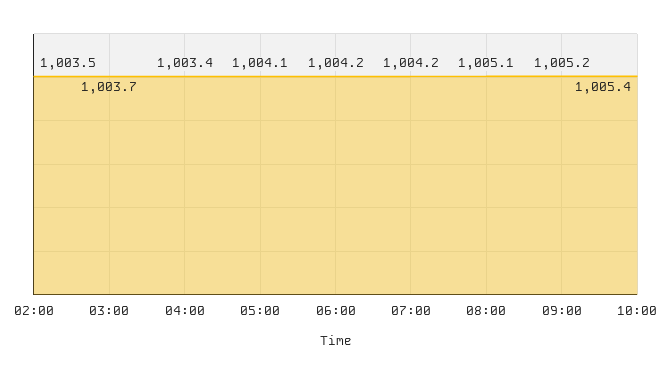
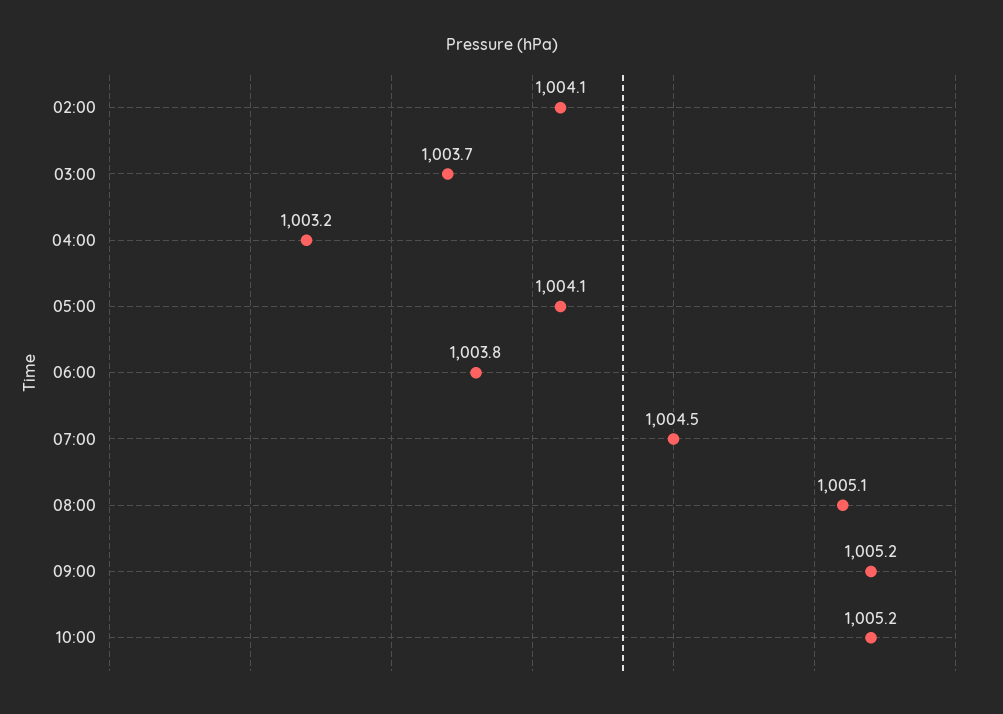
02:00: 1003.5 -> 1004.1
04:00: 1003.4 -> 1003.2
06:00: 1004.2 -> 1003.8
07:00: 1004.2 -> 1004.5
10:00: 1005.4 -> 1005.2

